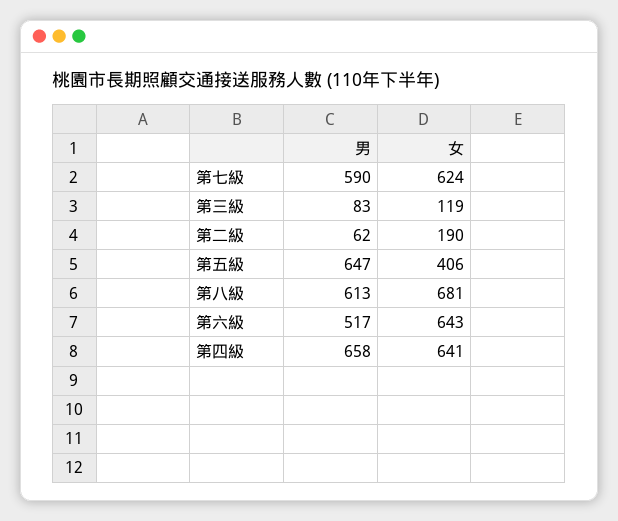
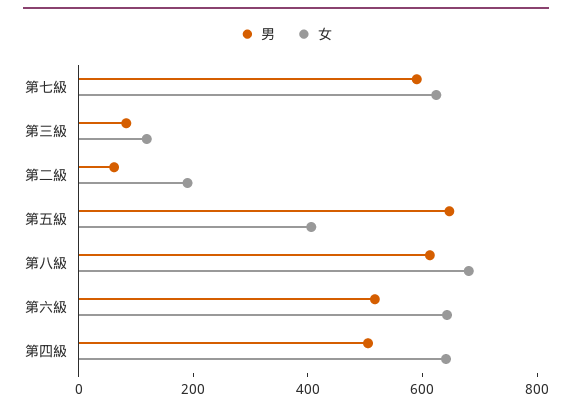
男, 第四級: 658 -> 500

